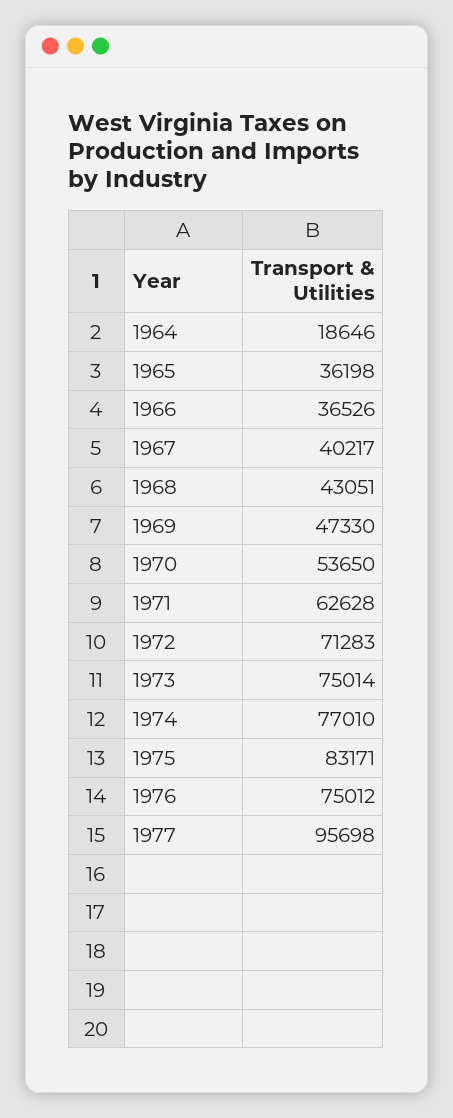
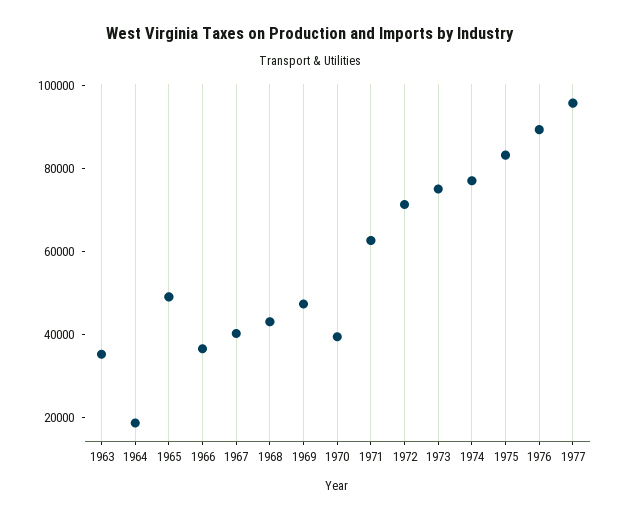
1965: 36198 -> 50000
1970: 53650 -> 40000
1976: 75012 -> 90000
1963: none -> 35000

